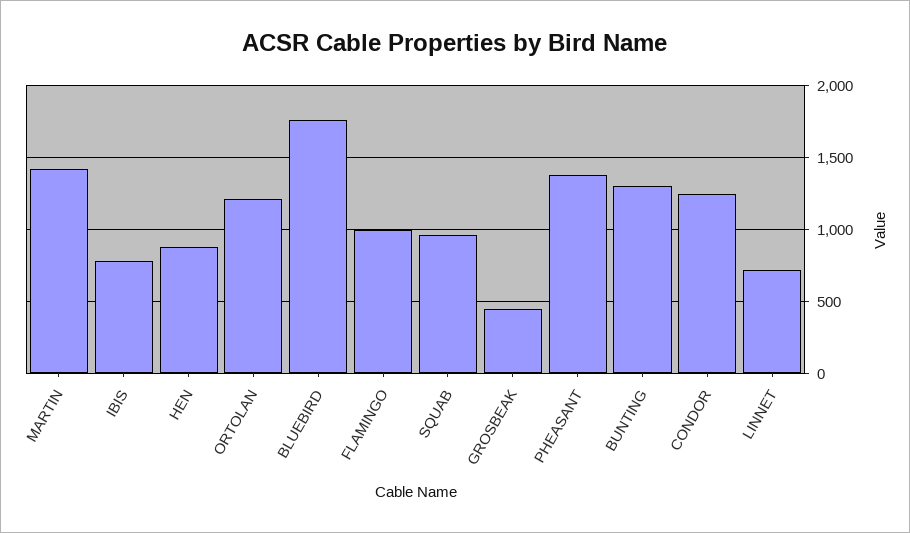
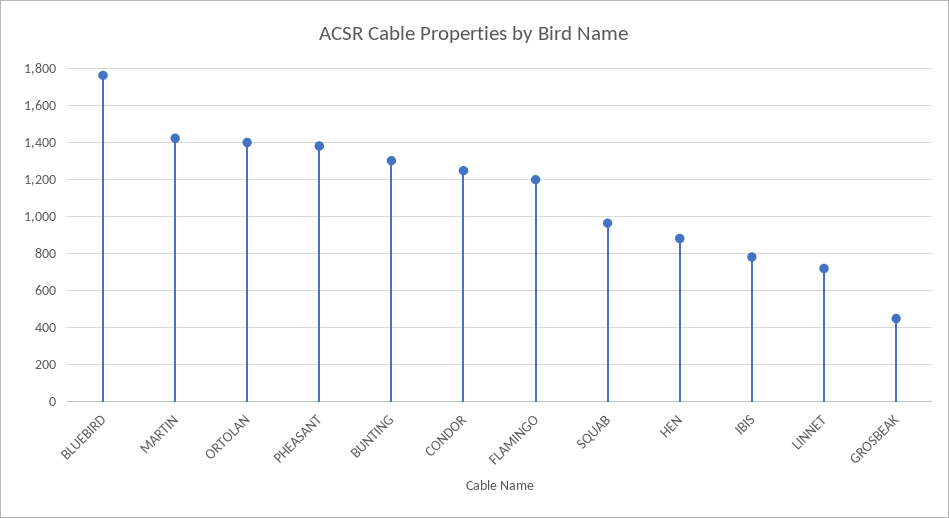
ORTOLAN: 1200 -> 1400
FLAMINGO: 1000 -> 1200

